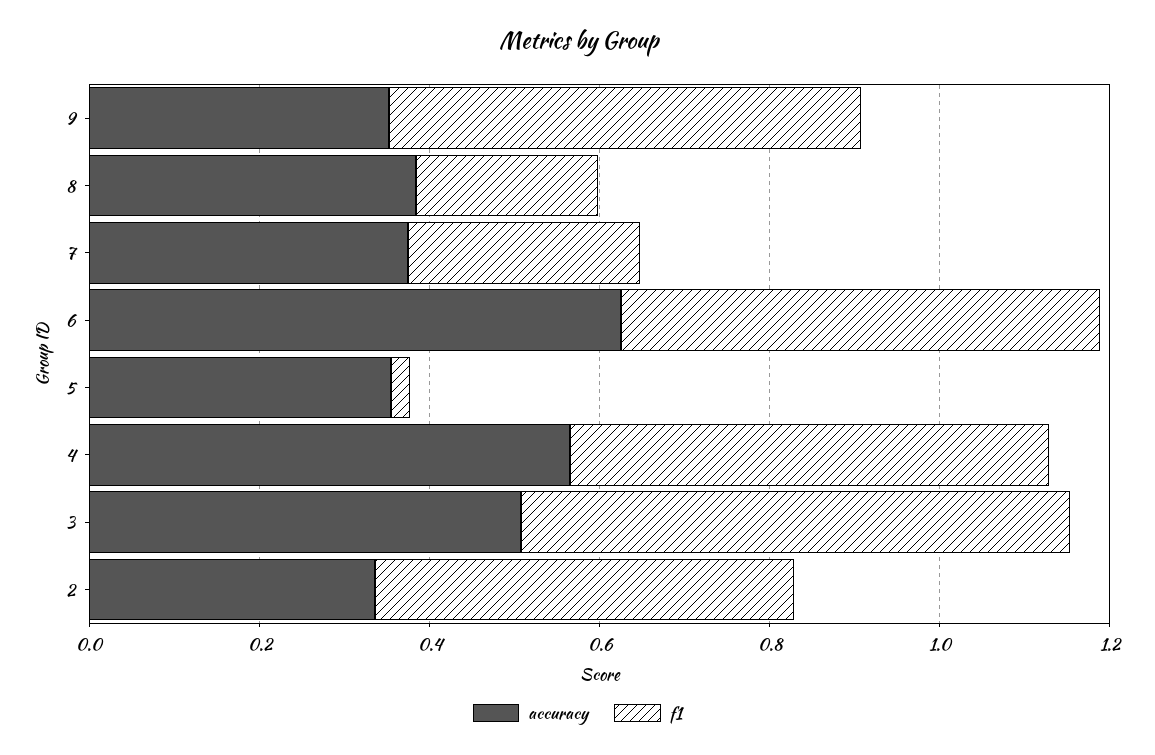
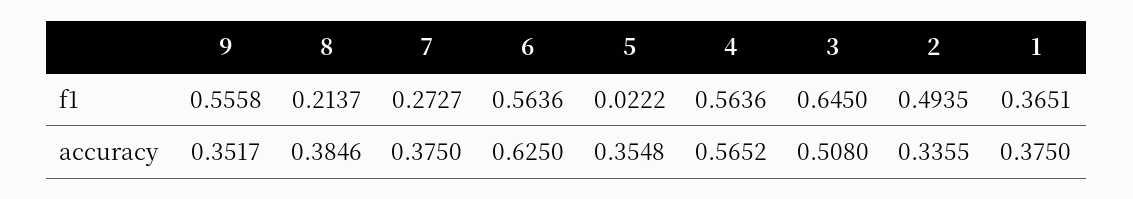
f1, 1: none -> 0.3651
accuracy, 1: none -> 0.375

